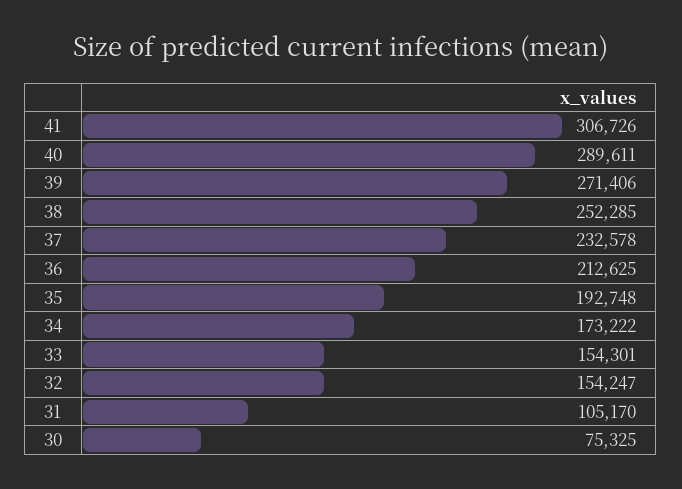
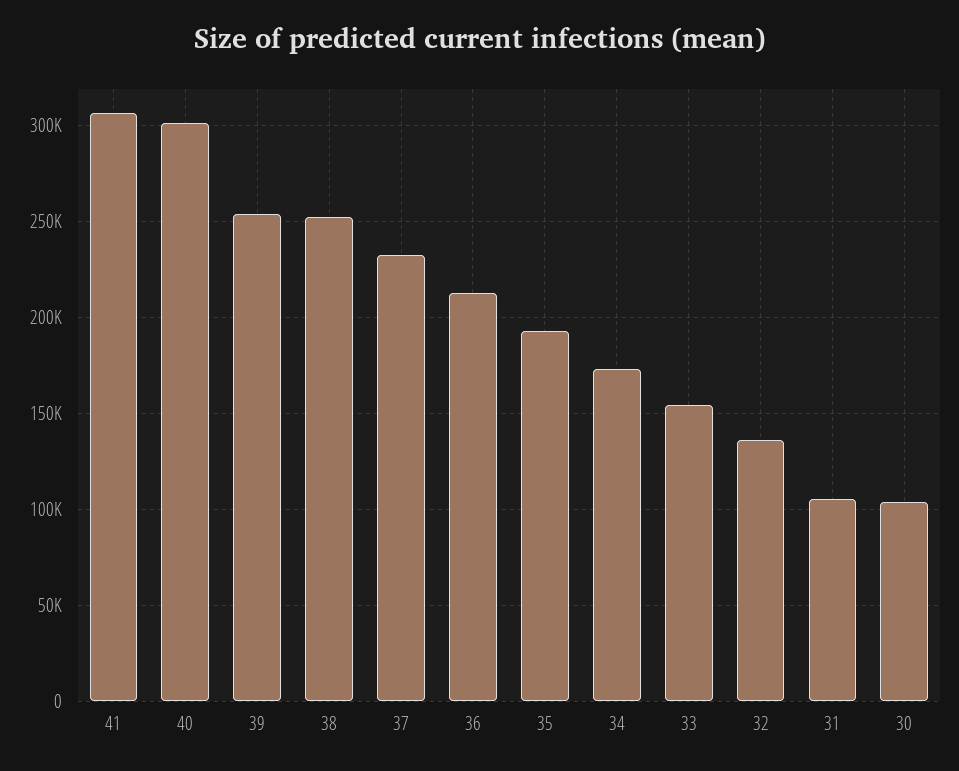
40: 289611 -> 300000
39: 271406 -> 255000
32: 154247 -> 135000
30: 75325 -> 105000

